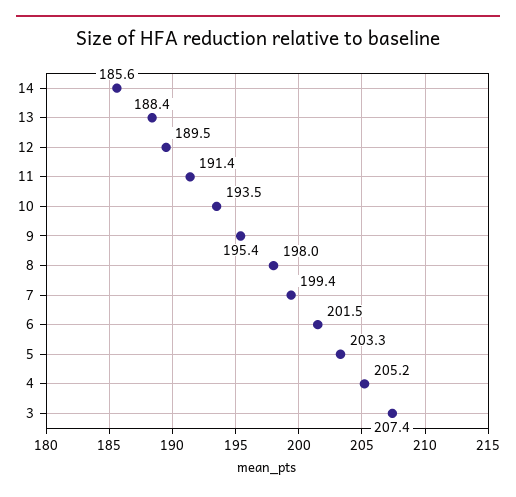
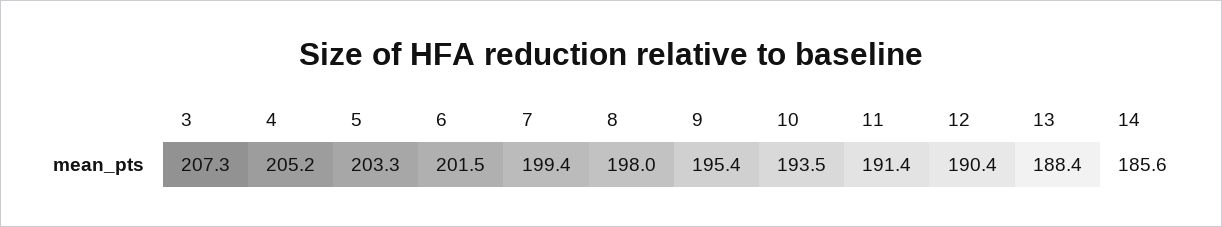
12: 189.5 -> 190.4
3: 207.4 -> 207.3

